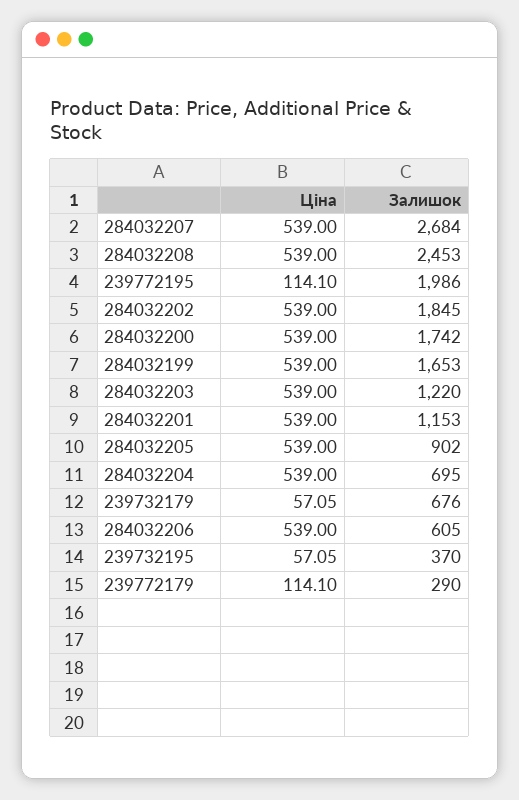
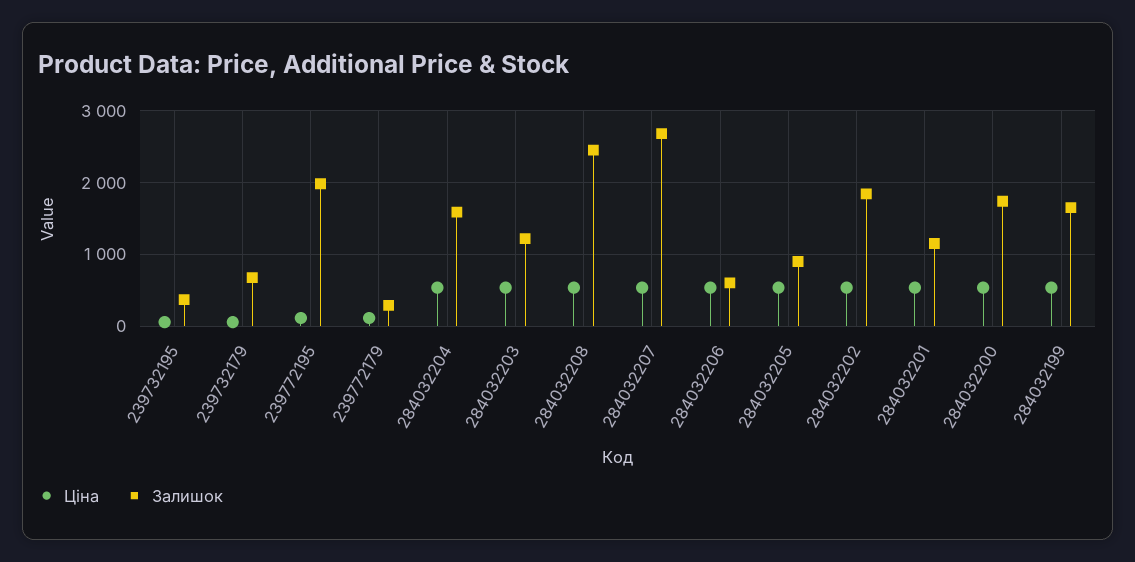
Залишок, 284032204: 695 -> 1600

